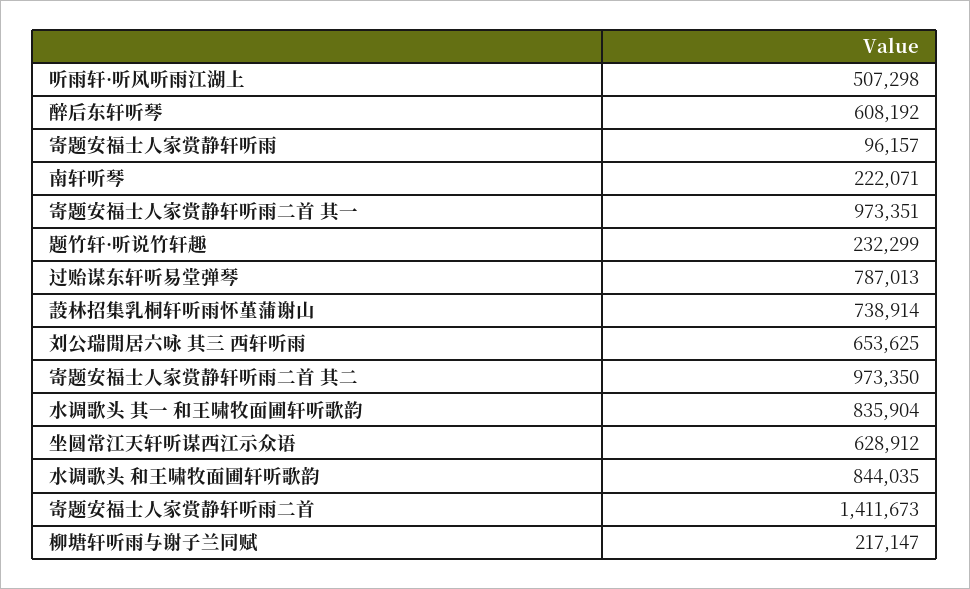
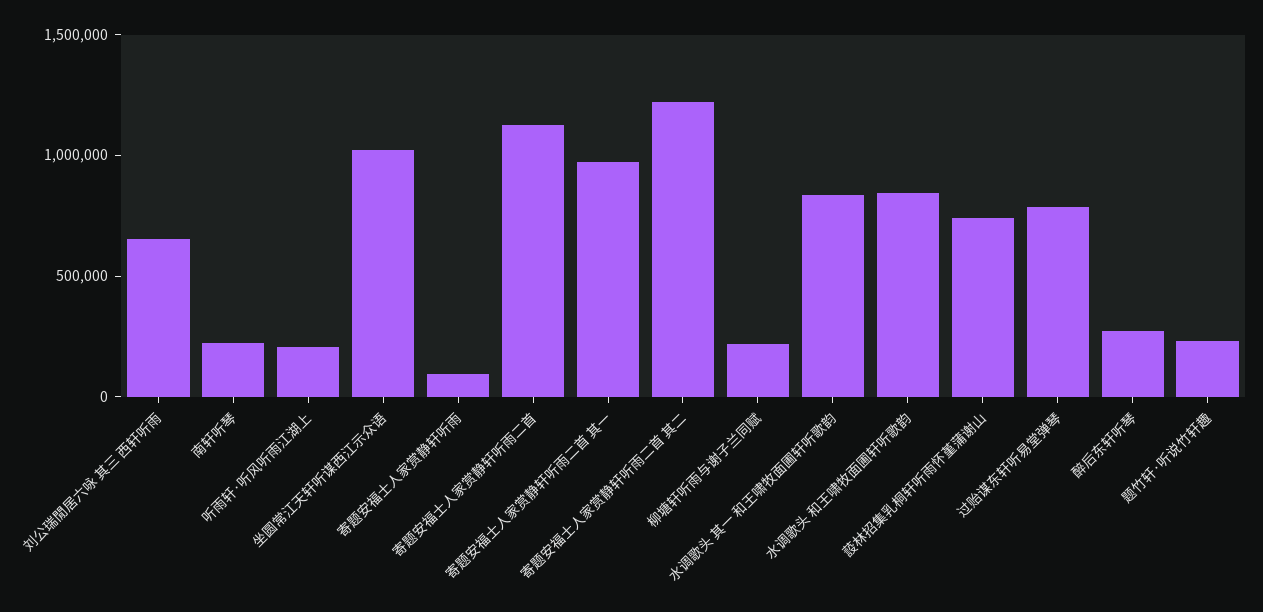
听雨轩·听风听雨江湖上: 507298 -> 200000
醉后东轩听琴: 608192 -> 300000
寄题安福士人家赏静轩听雨二首 其二: 973350 -> 1200000
坐圆常江天轩听谋西江示众语: 628912 -> 1000000
寄题安福士人家赏静轩听雨二首: 1411673 -> 1100000

